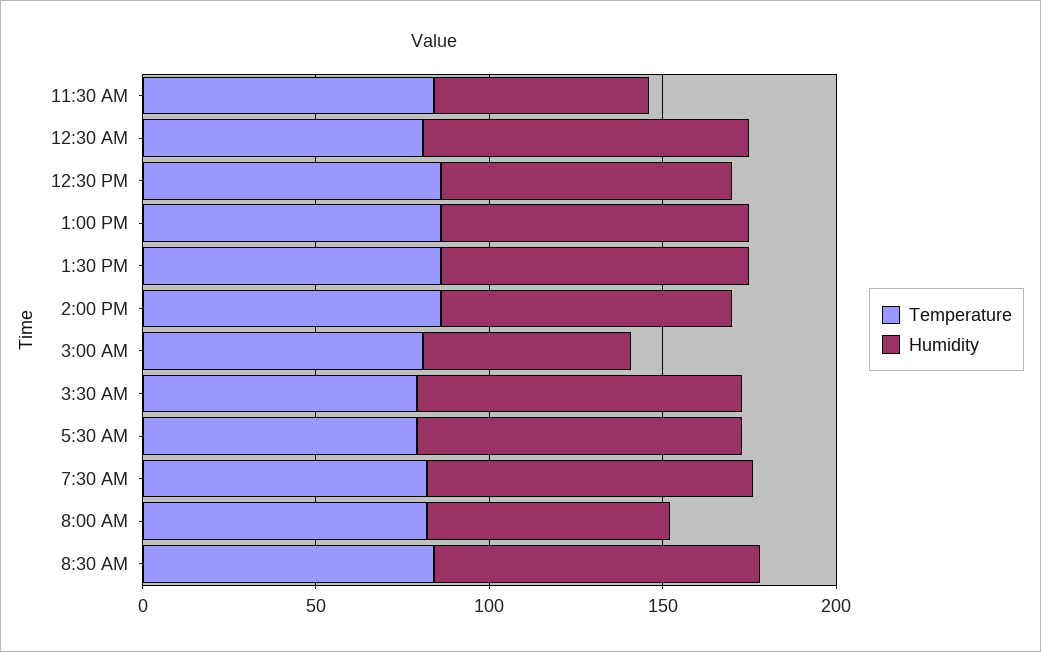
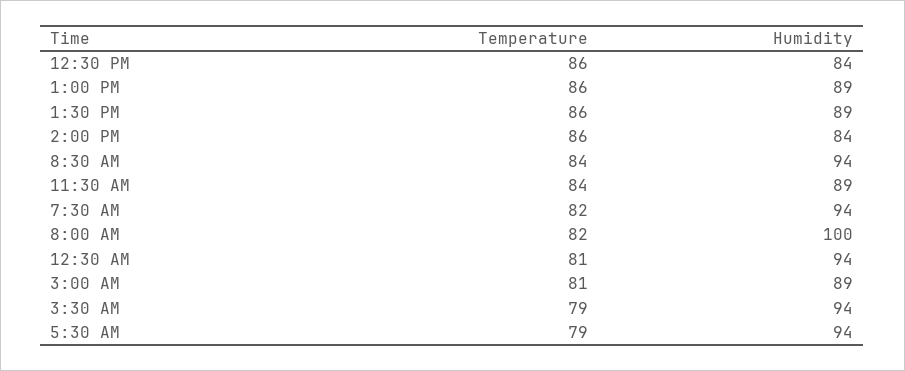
Humidity, 11:30 AM: 60 -> 89
Humidity, 3:00 AM: 60 -> 89
Humidity, 8:00 AM: 70 -> 100

